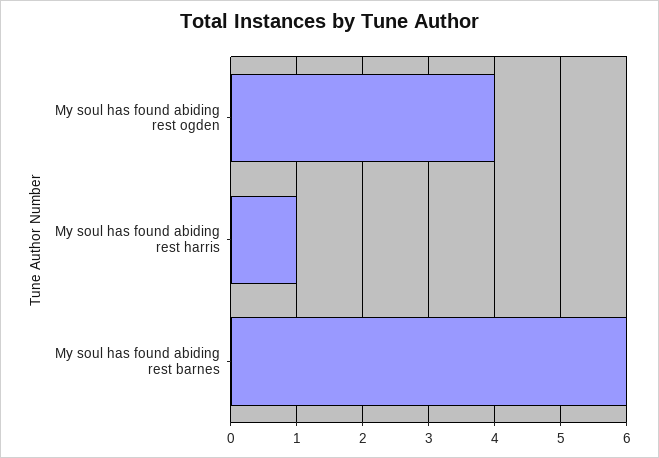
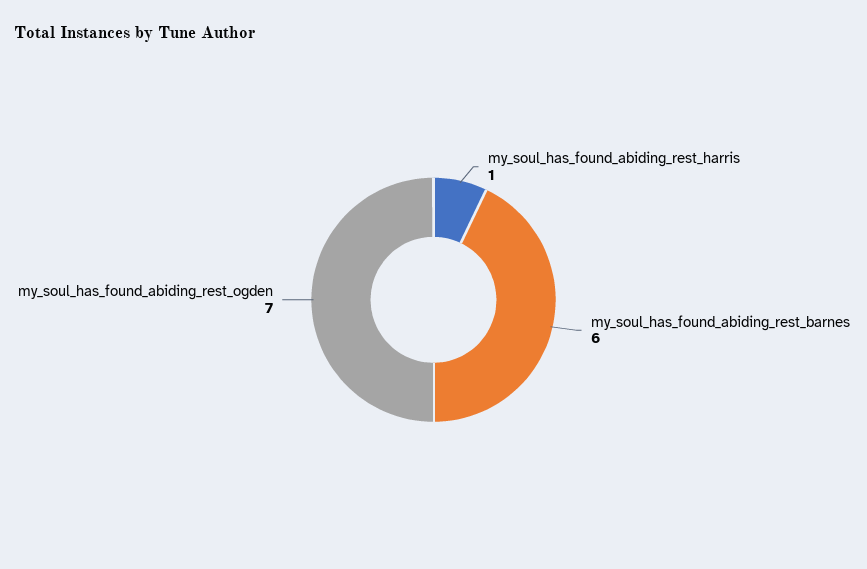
My soul has found abiding rest ogden: 4 -> 7

